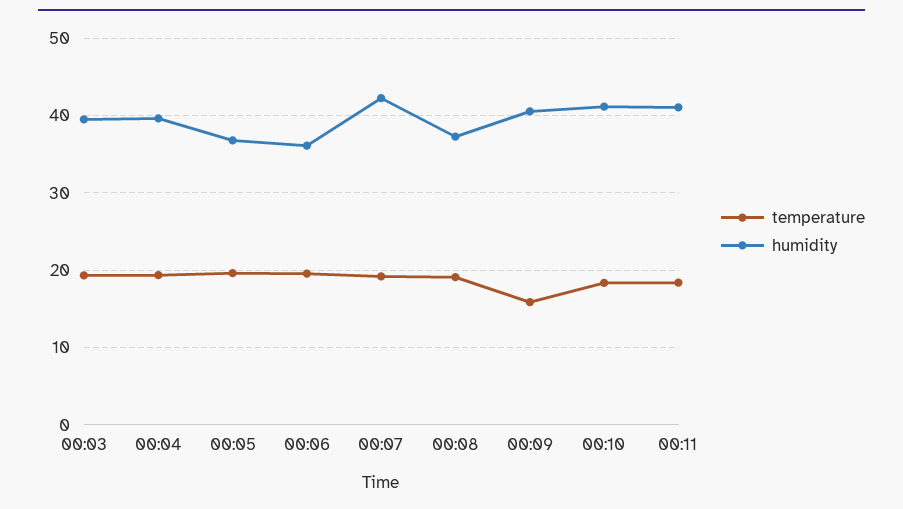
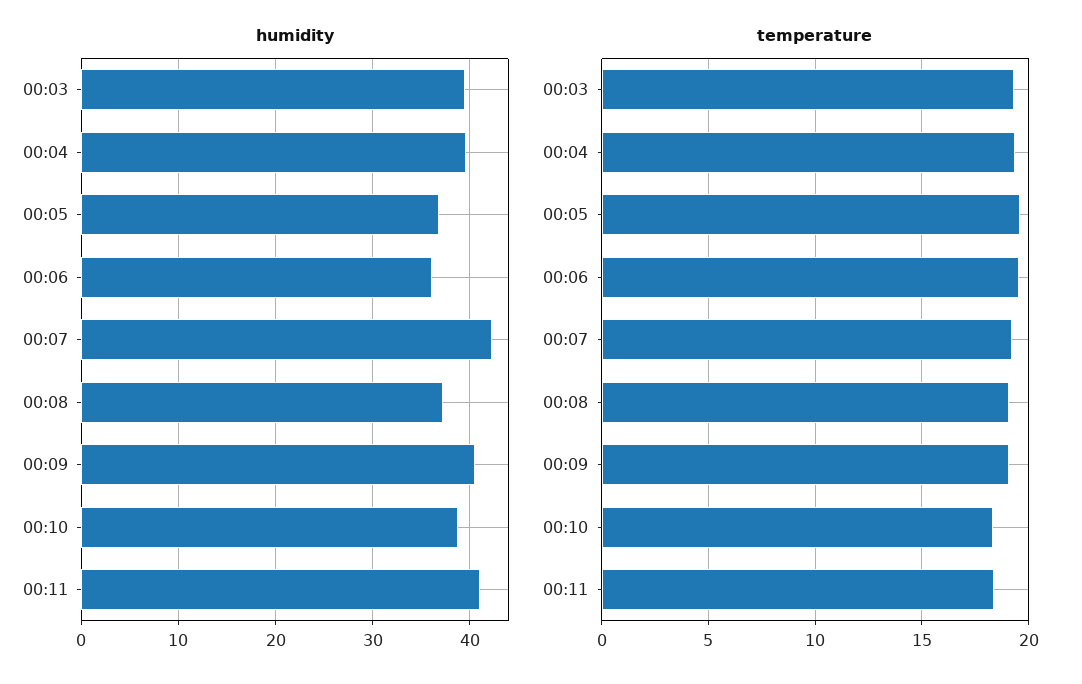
temperature, 00:09: 16 -> 19
humidity, 00:10: 41 -> 39

